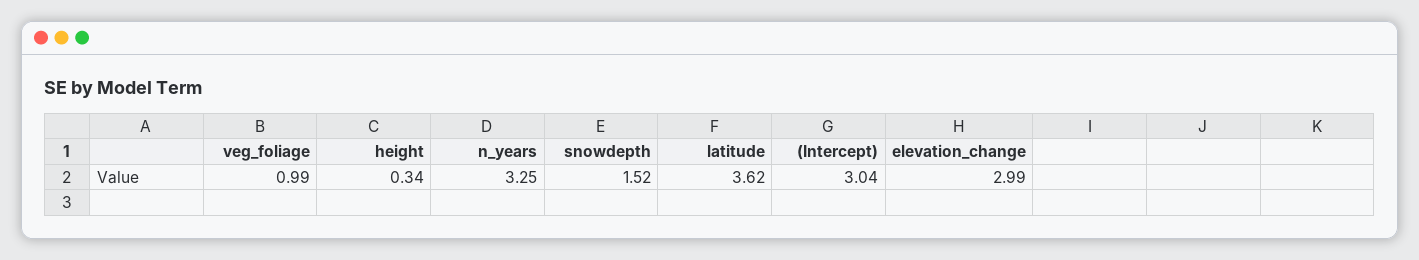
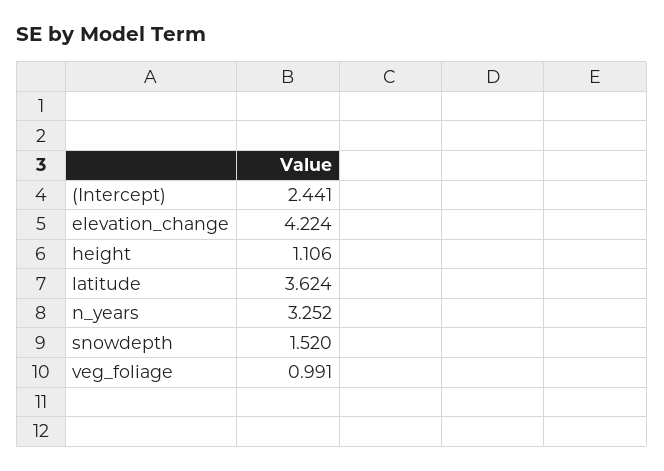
height: 0.34 -> 1.106
(Intercept): 3.04 -> 2.441
elevation_change: 2.99 -> 4.224

